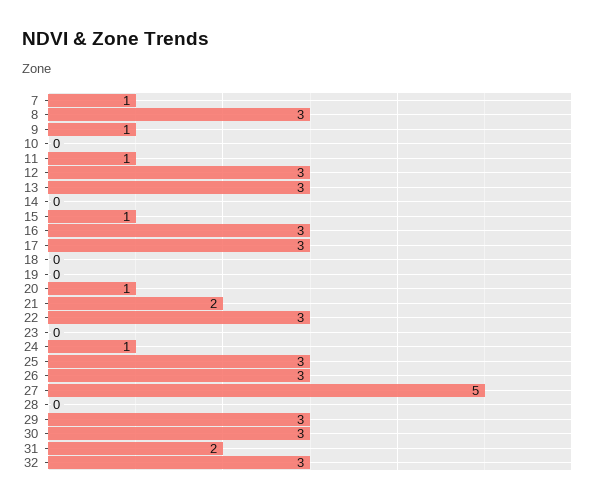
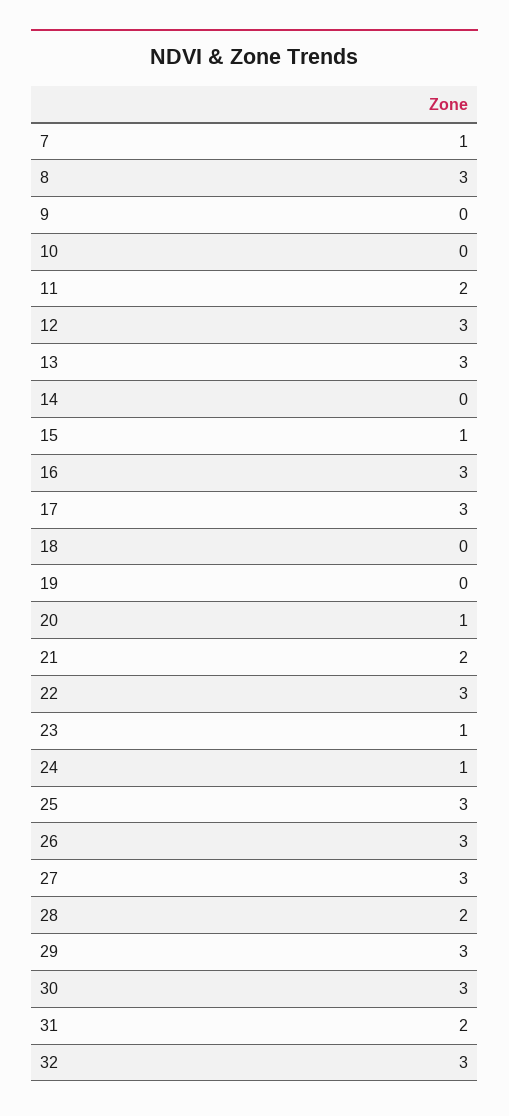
9: 1 -> 0
11: 1 -> 2
23: 0 -> 1
27: 5 -> 3
28: 0 -> 2

